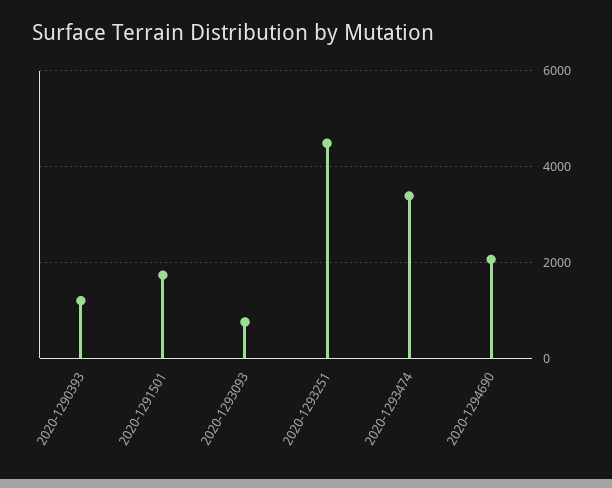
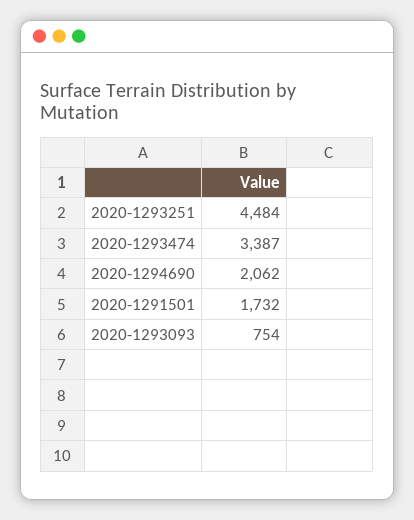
2020-1290393: 1200 -> none

